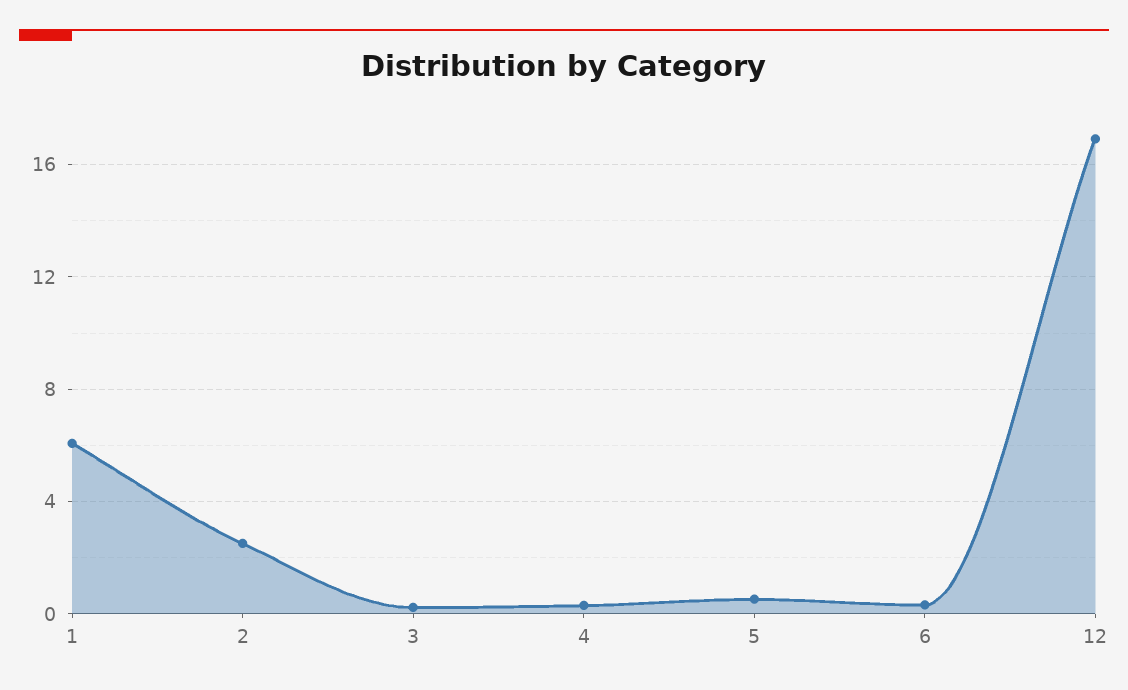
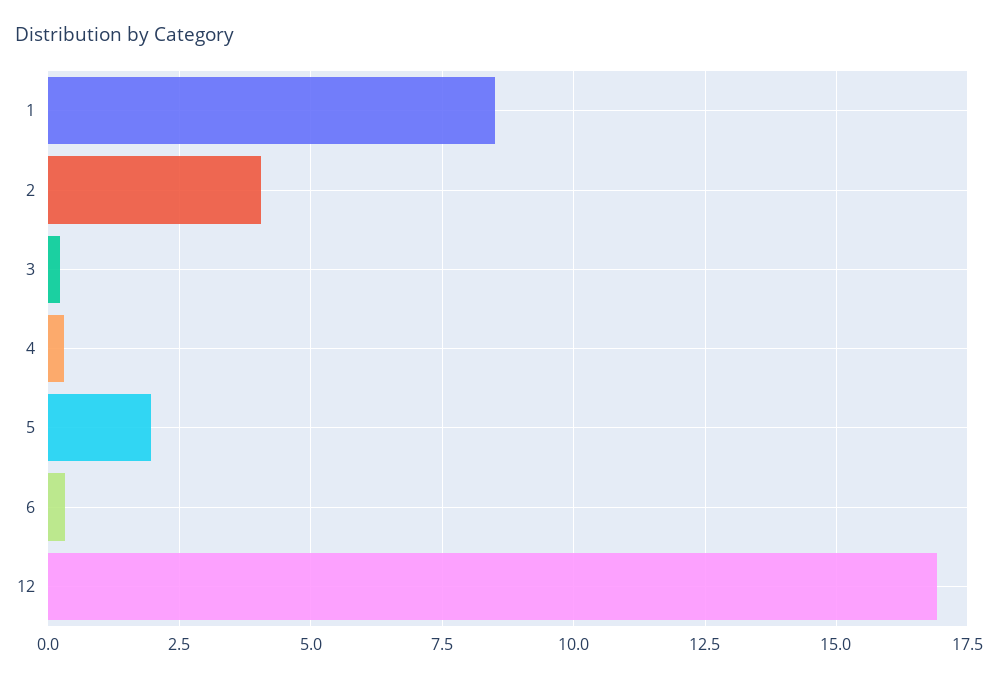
1: 6 -> 8.5
2: 2.5 -> 4
5: 0.5 -> 2

